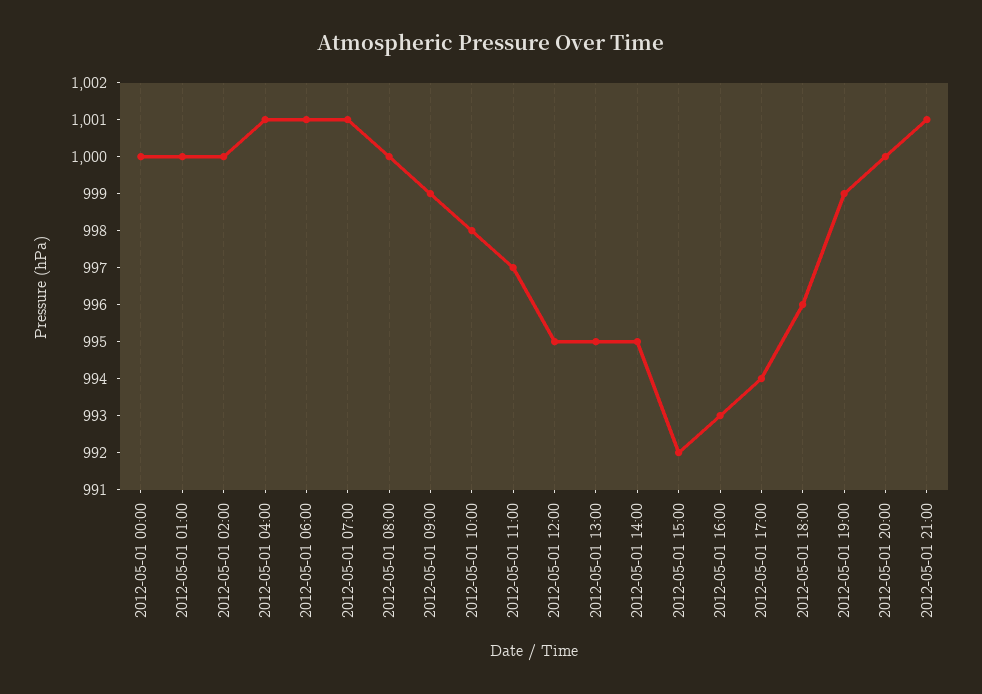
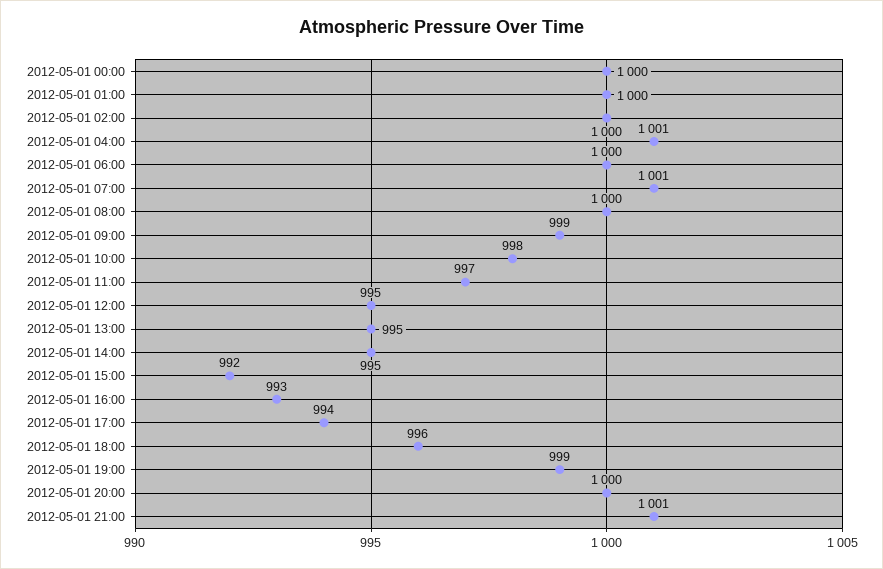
2012-05-01 06:00: 1001 -> 1000

